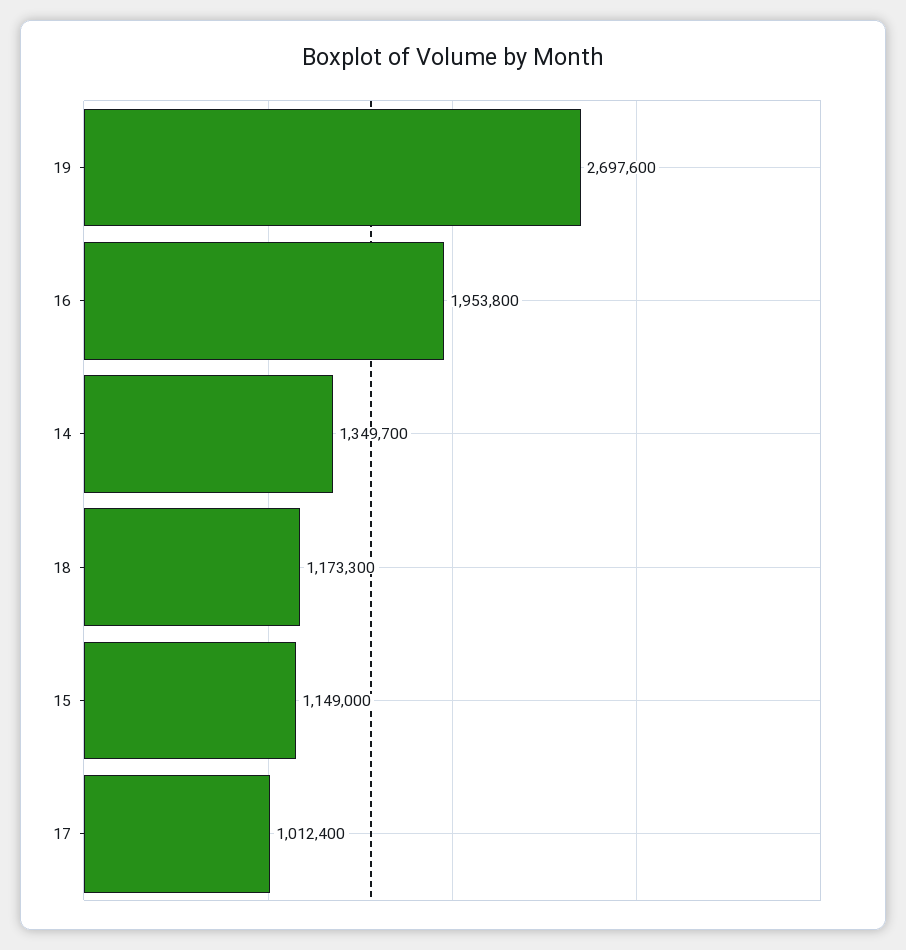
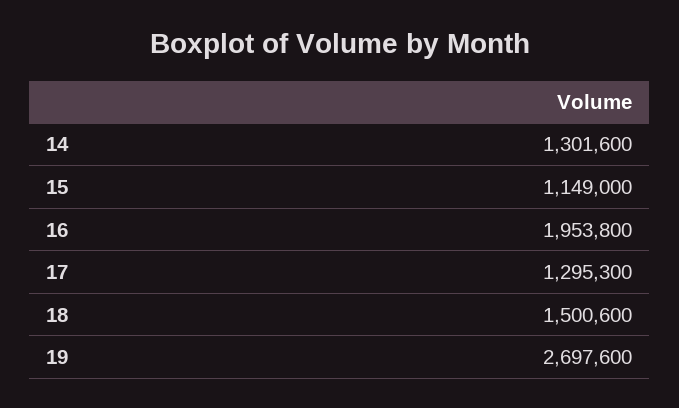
14: 1349700 -> 1301600
18: 1173300 -> 1500600
17: 1012400 -> 1295300

